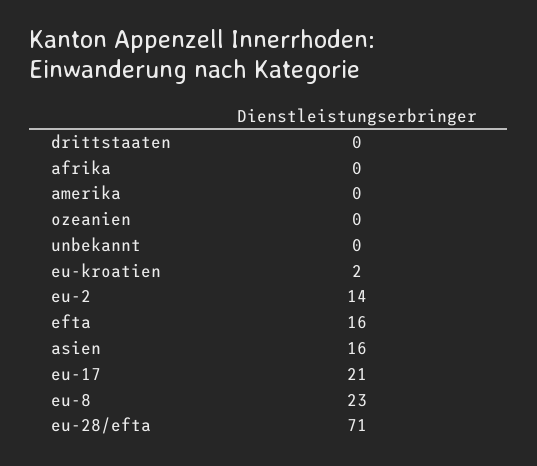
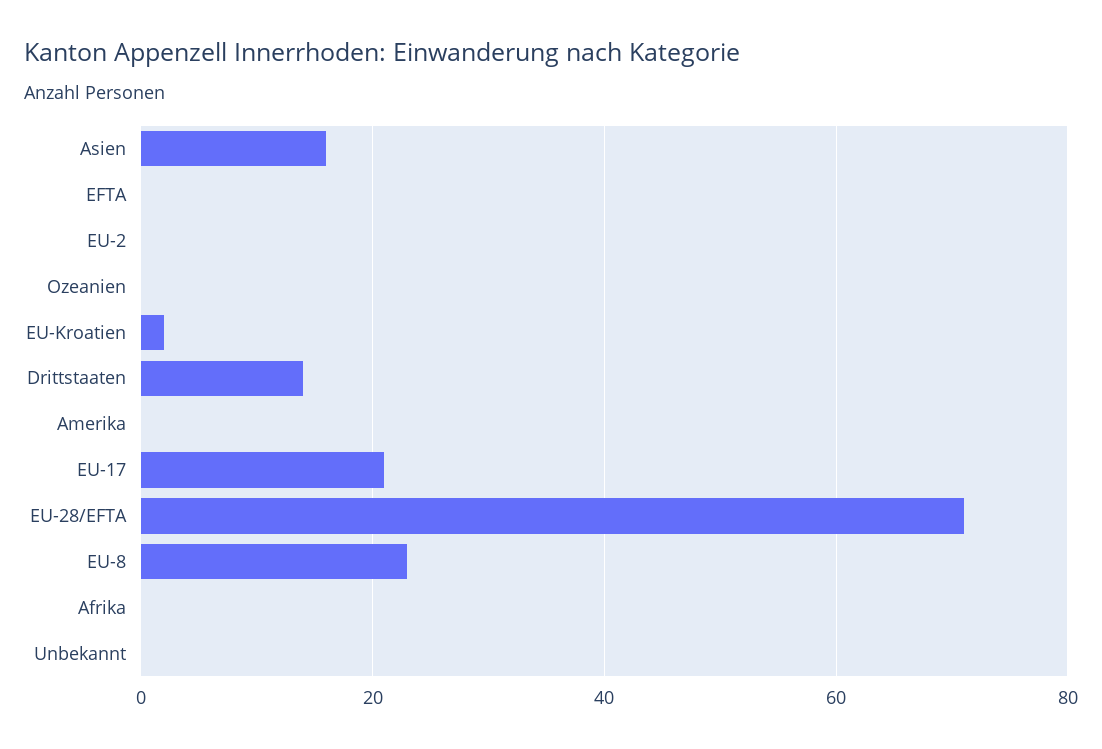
drittstaaten: 0 -> 15
eu-2: 14 -> 0
efta: 16 -> 0

